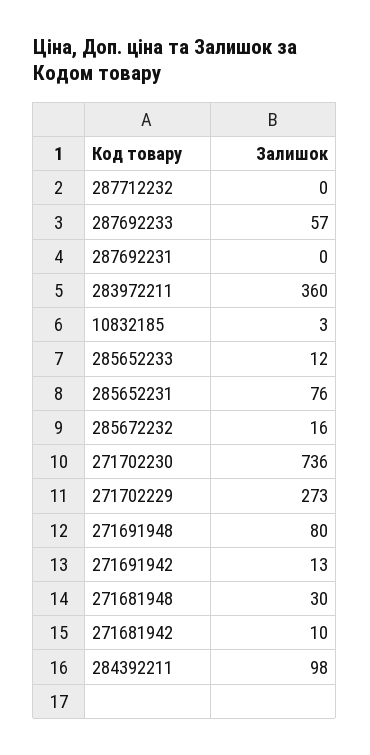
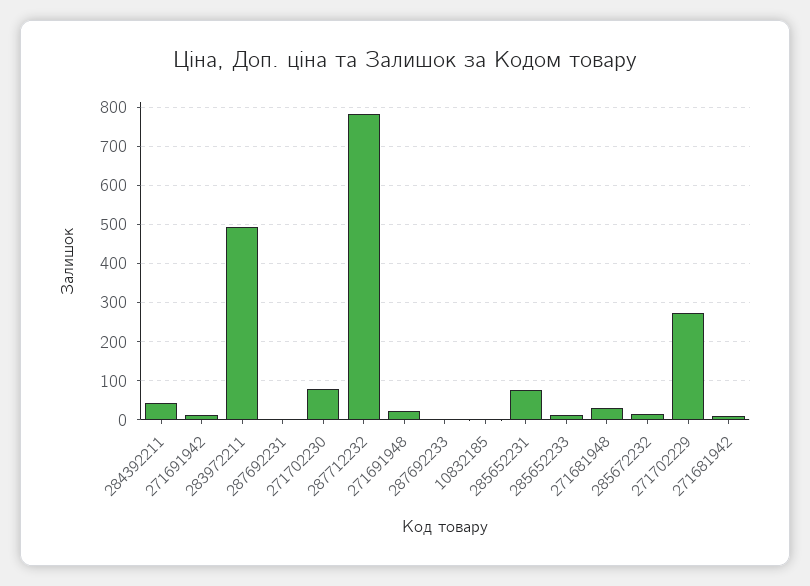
287712232: 0 -> 780
287692233: 57 -> 0
283972211: 360 -> 500
271702230: 736 -> 80
271691948: 80 -> 20
284392211: 98 -> 40

